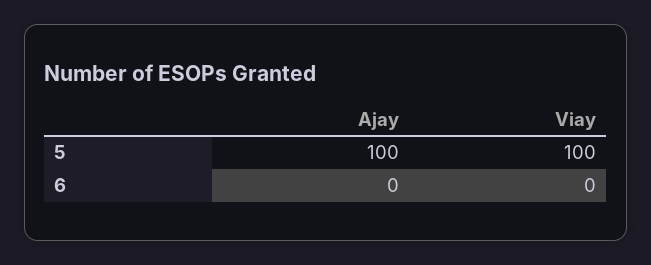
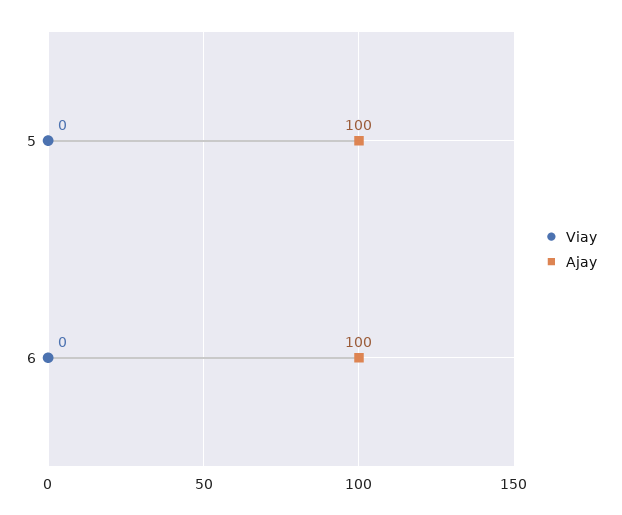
Viay, 5: 100 -> 0
Ajay, 6: 0 -> 100

